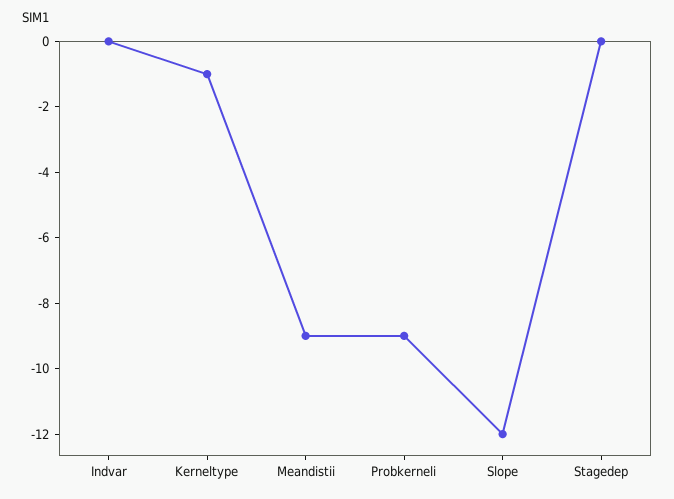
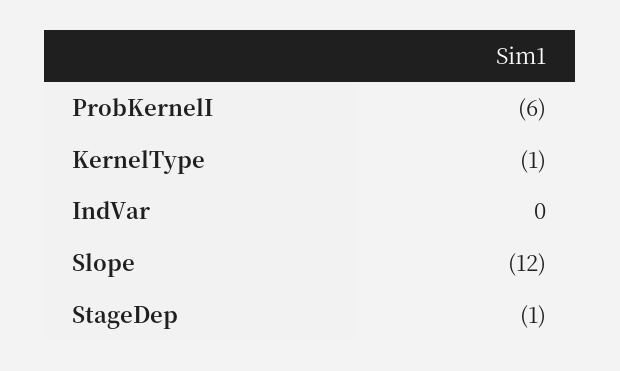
Meandistii: -9 -> none
Probkerneli: -9 -> -6
Stagedep: 0 -> -1

